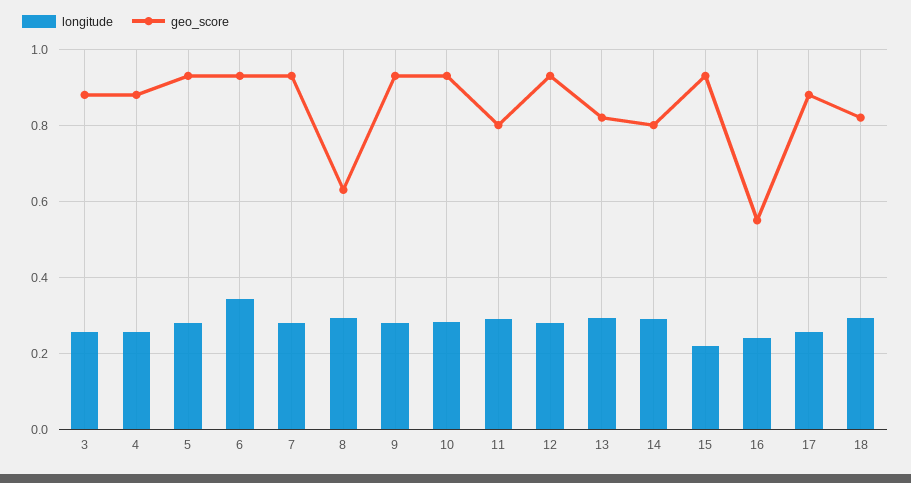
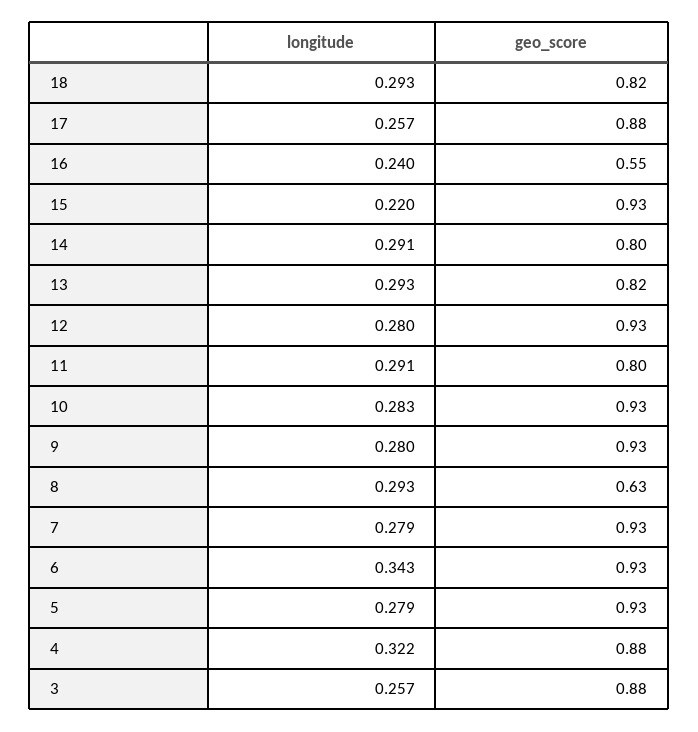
longitude, 4: 0.26 -> 0.322

